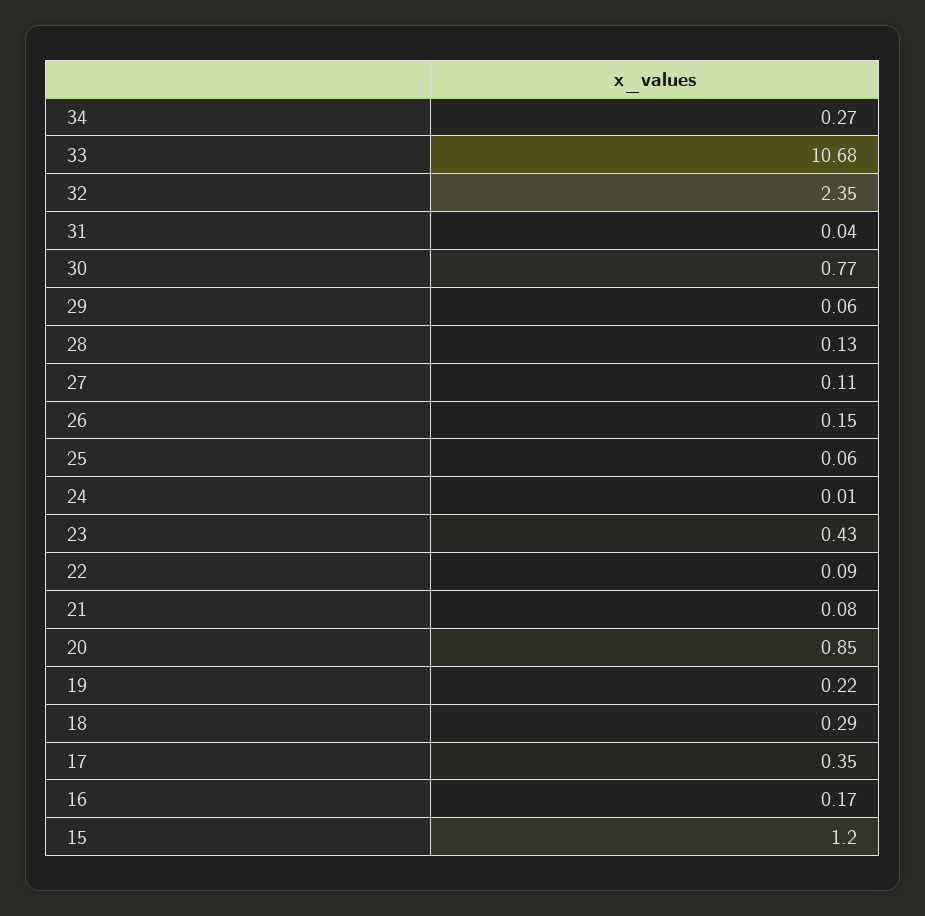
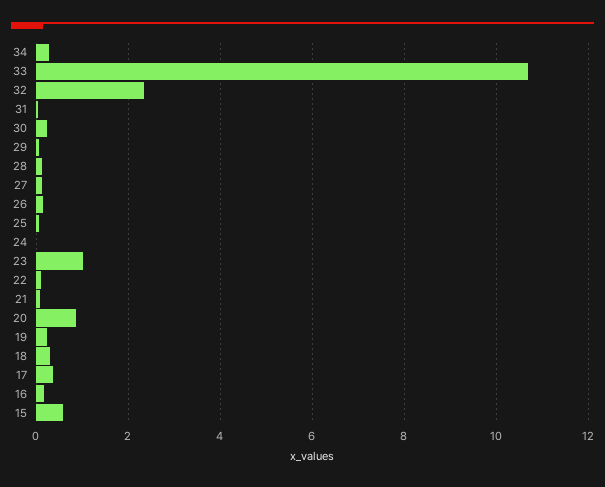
30: 0.77 -> 0.2
23: 0.43 -> 1
15: 1.2 -> 0.6

